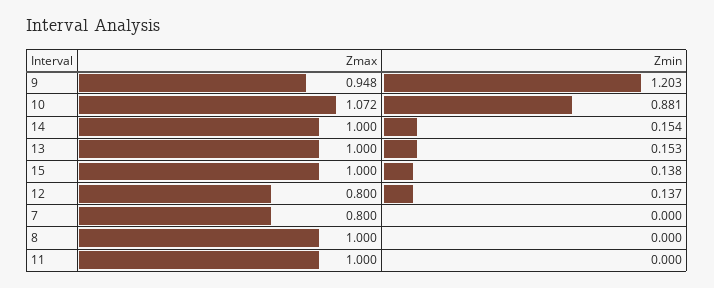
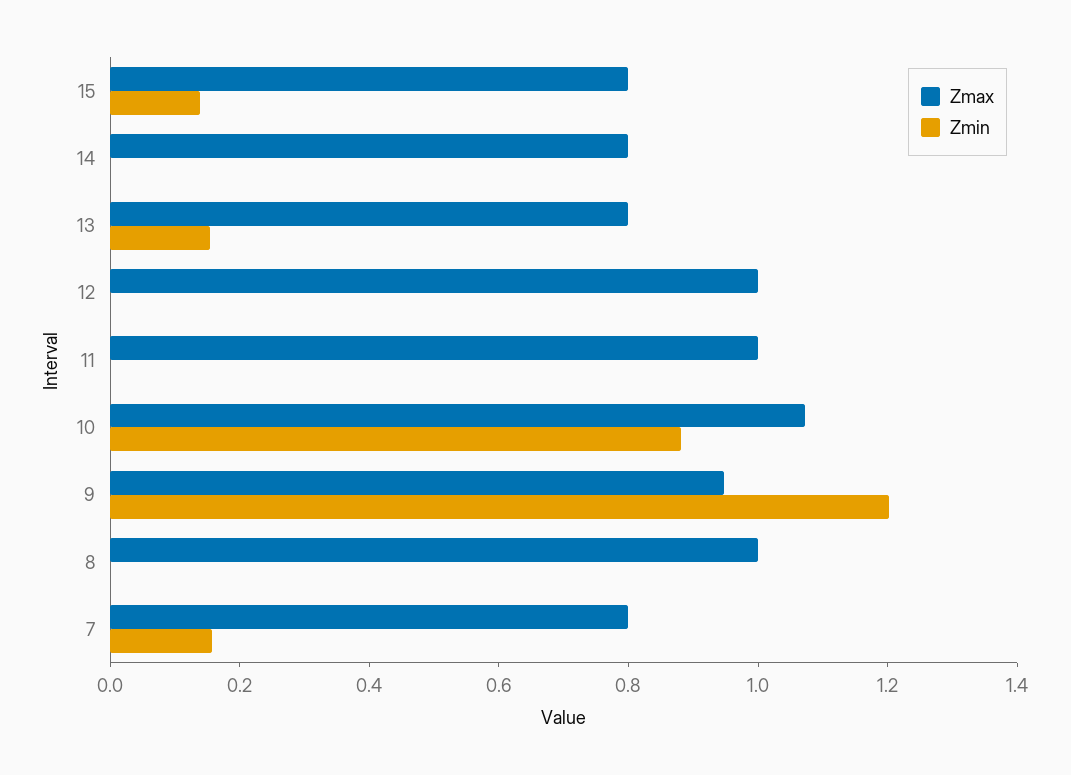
Zmax, 14: 1 -> 0.8
Zmin, 14: 0.154 -> 0
Zmax, 13: 1 -> 0.8
Zmax, 15: 1 -> 0.8
Zmax, 12: 0.8 -> 1
Zmin, 12: 0.137 -> 0
Zmin, 7: 0 -> 0.15

